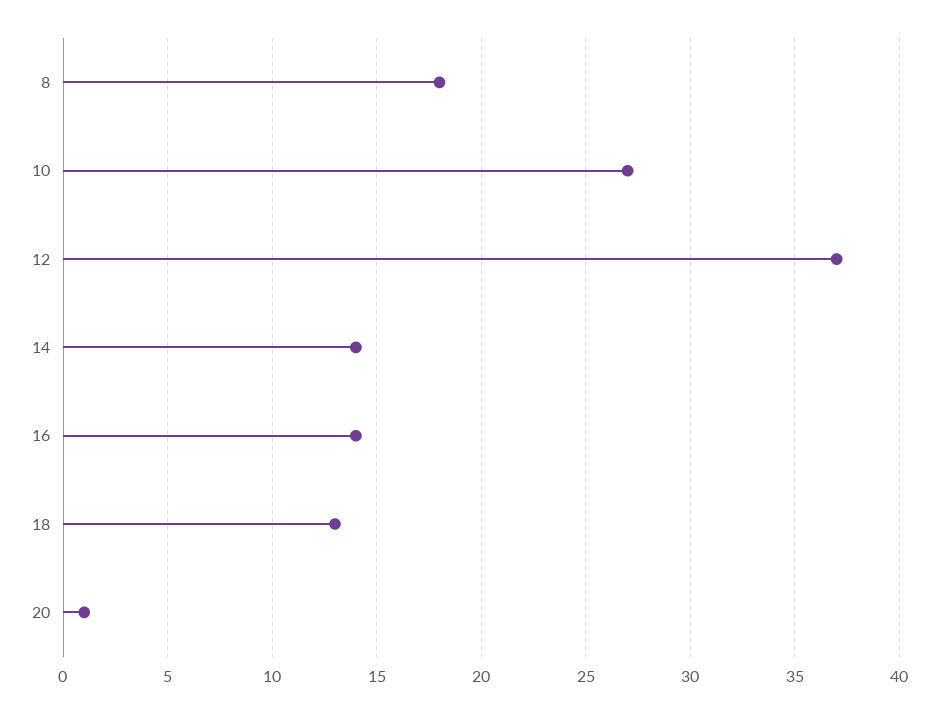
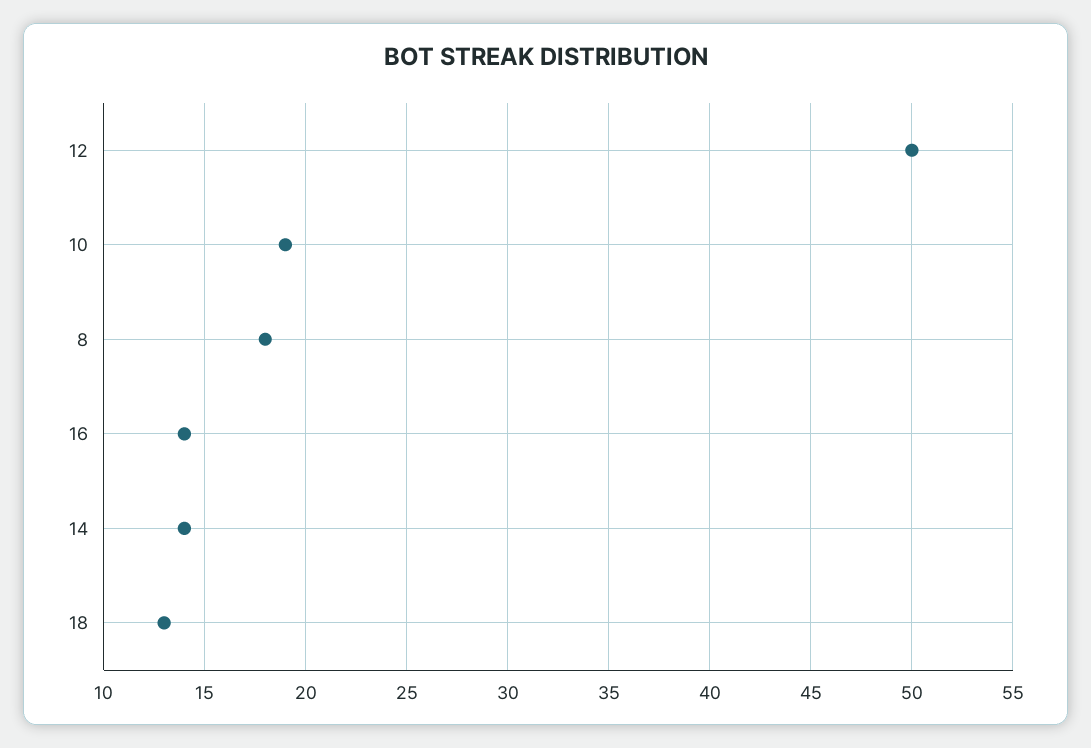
10: 27 -> 19
12: 37 -> 50
20: 1 -> none

